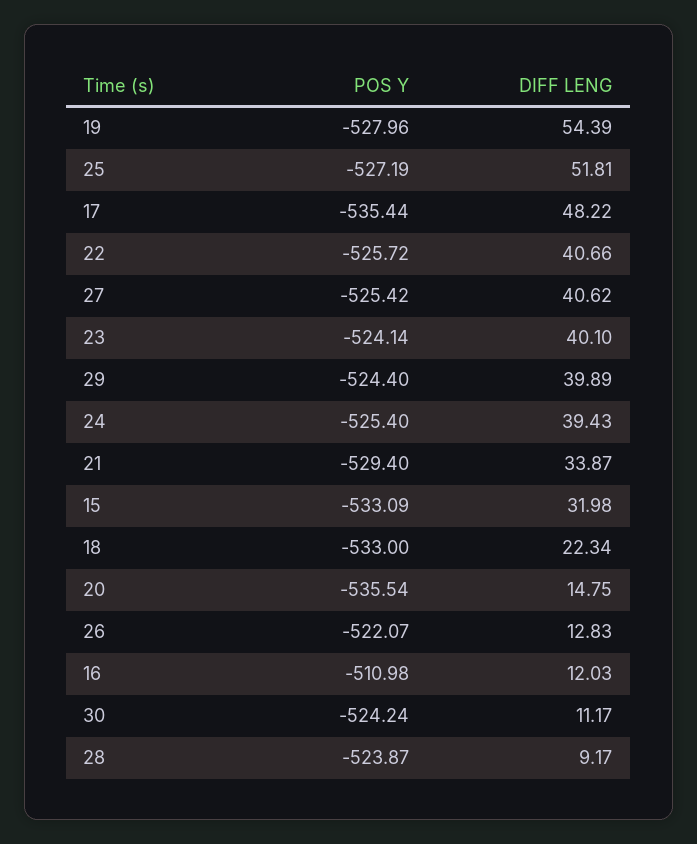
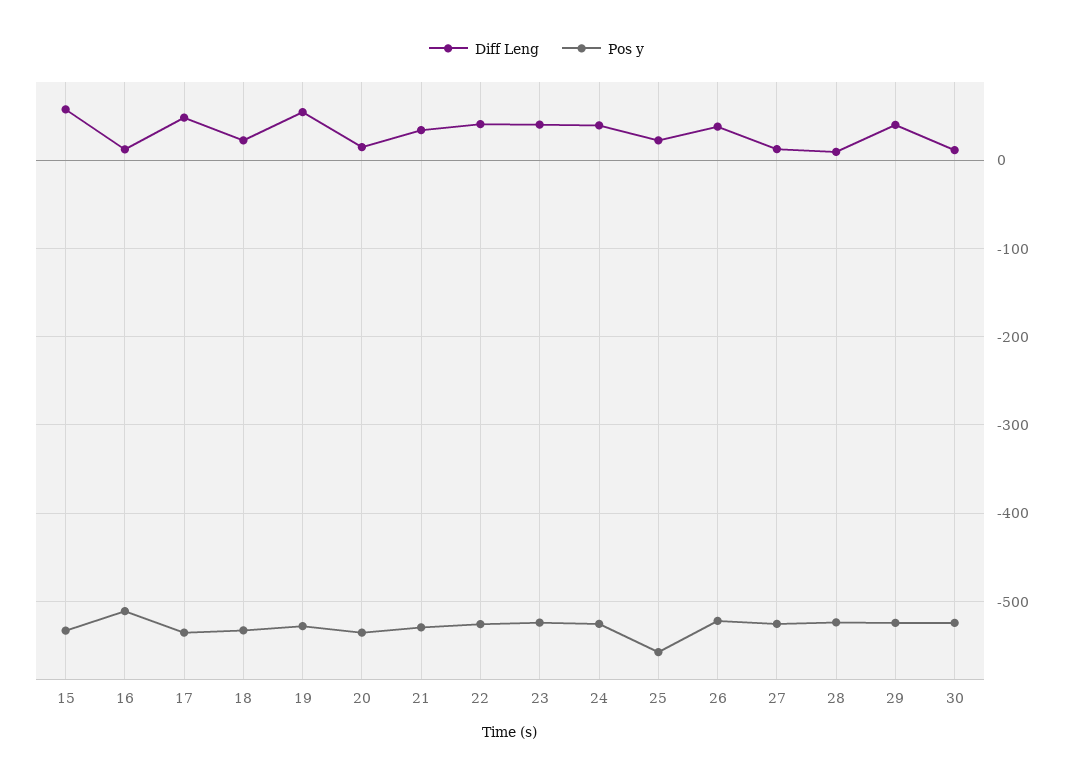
POS Y, 25: -527.19 -> -560
DIFF LENG, 25: 51.81 -> 20
DIFF LENG, 27: 40.62 -> 10
DIFF LENG, 15: 31.98 -> 60
DIFF LENG, 26: 12.83 -> 40

